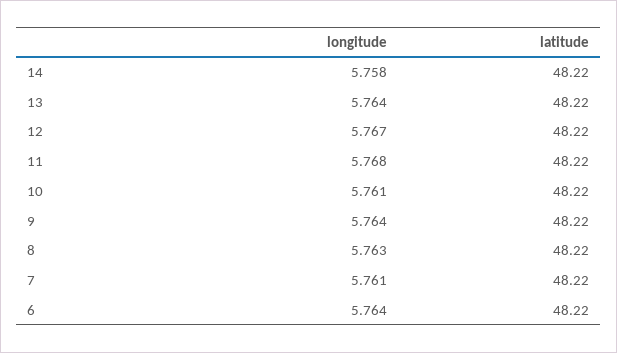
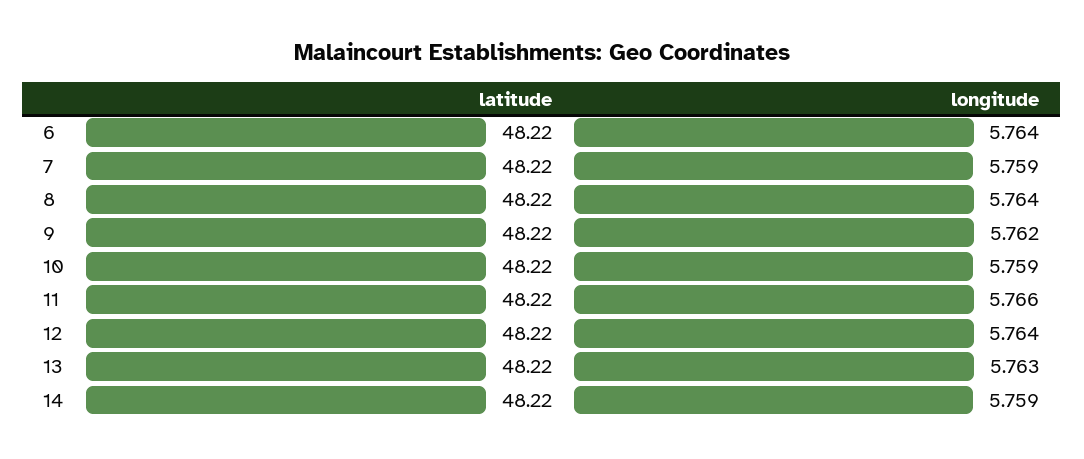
longitude, 14: 5.758 -> 5.759
longitude, 13: 5.764 -> 5.763
longitude, 12: 5.767 -> 5.764
longitude, 11: 5.768 -> 5.766
longitude, 10: 5.761 -> 5.759
longitude, 9: 5.764 -> 5.762
longitude, 8: 5.763 -> 5.764
longitude, 7: 5.761 -> 5.759

